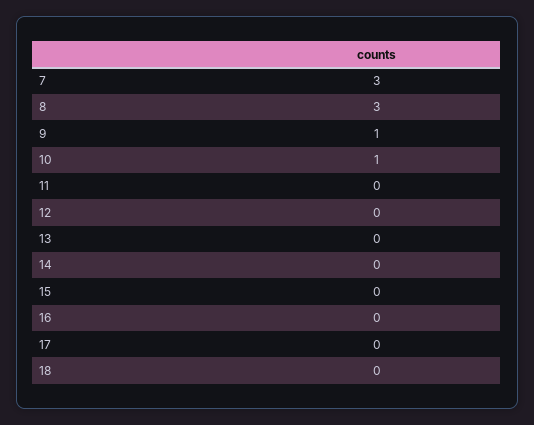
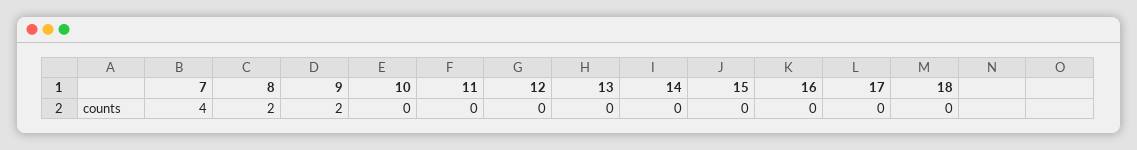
7: 3 -> 4
8: 3 -> 2
9: 1 -> 2
10: 1 -> 0

